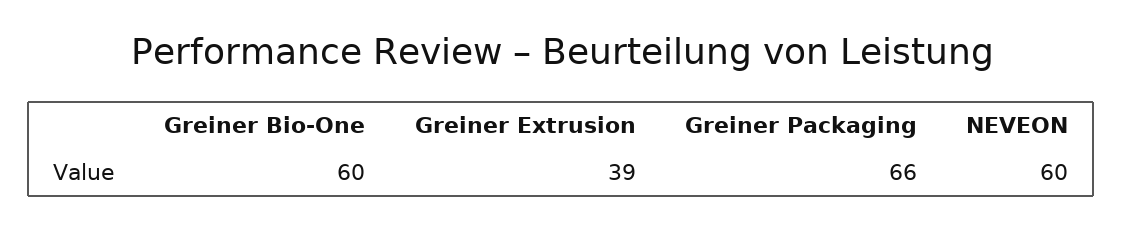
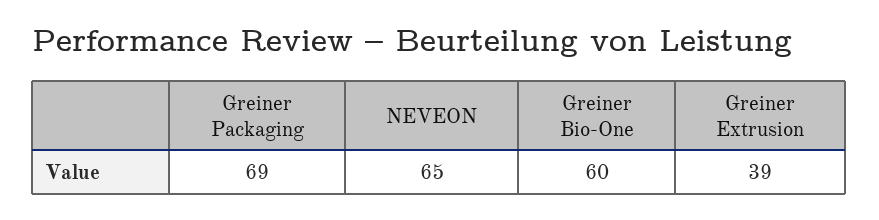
Greiner Packaging: 66 -> 69
NEVEON: 60 -> 65

